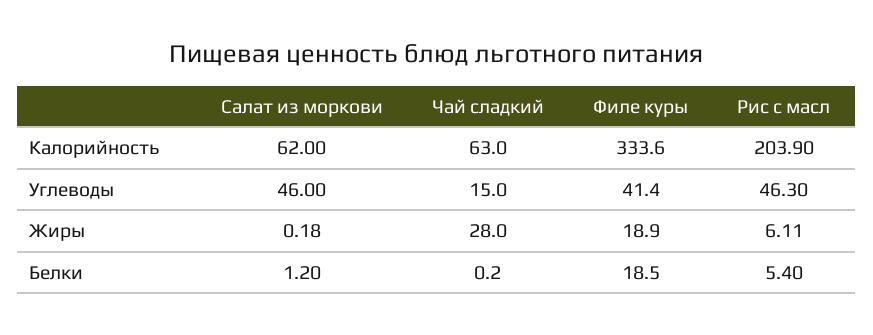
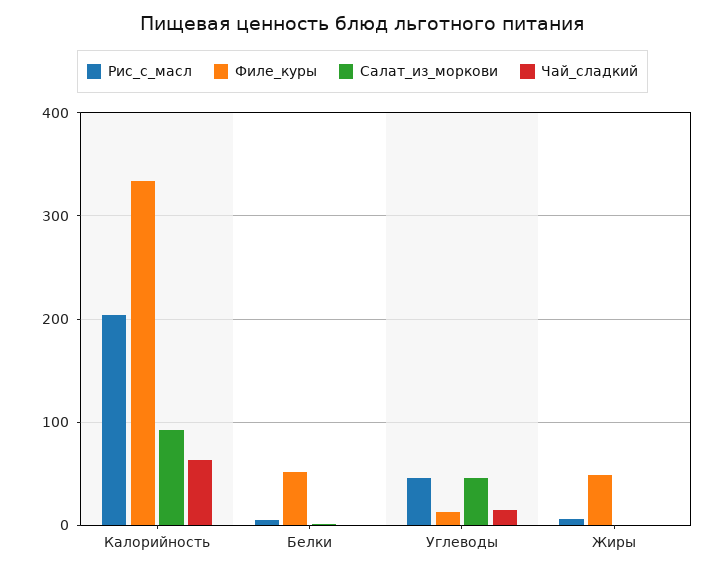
Салат из моркови, Калорийность: 62 -> 90
Филе куры, Углеводы: 41.4 -> 10
Чай сладкий, Жиры: 28 -> 0
Филе куры, Жиры: 18.9 -> 50
Филе куры, Белки: 18.5 -> 50

